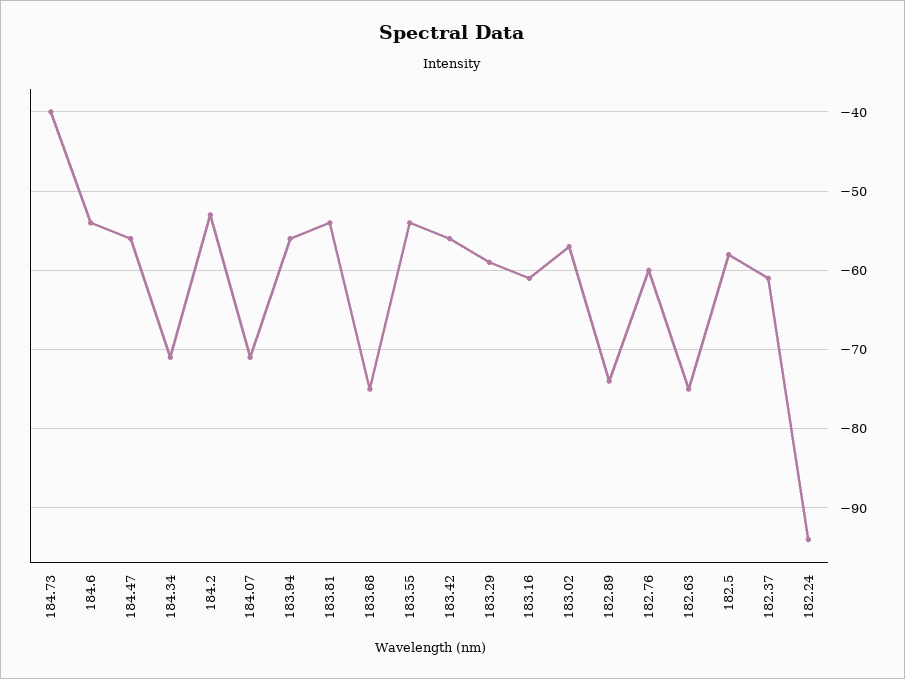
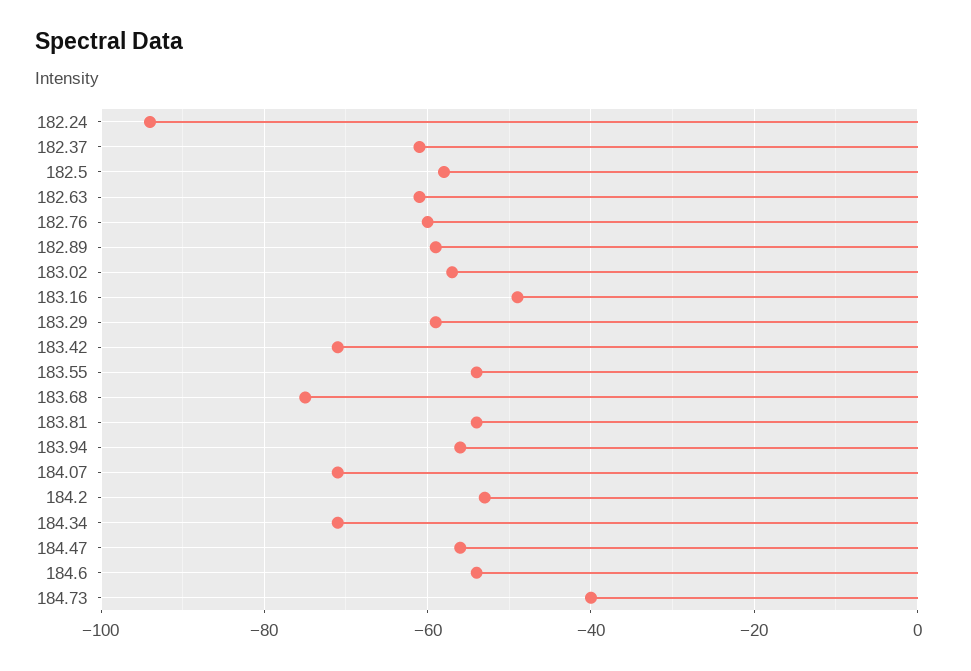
183.42: -56 -> -70
183.16: -61 -> -50
182.89: -74 -> -60
182.63: -75 -> -60

